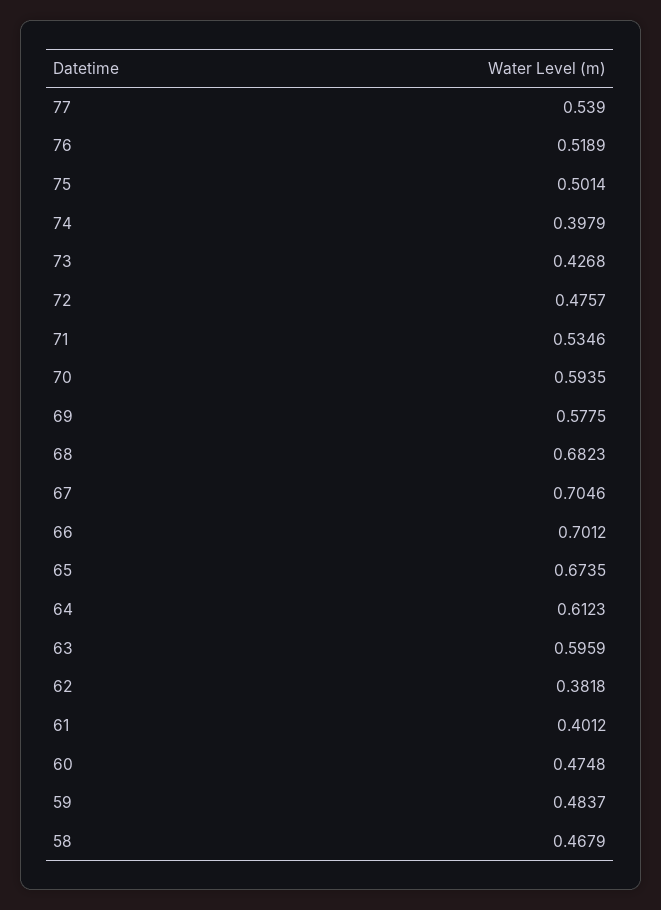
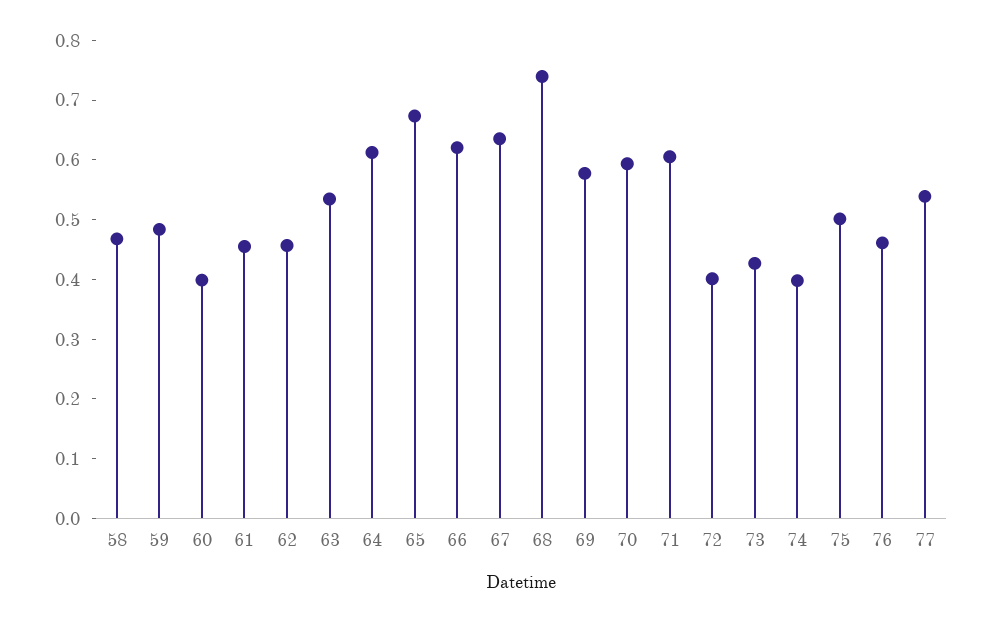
76: 0.5189 -> 0.46
72: 0.4757 -> 0.4
71: 0.5346 -> 0.6
68: 0.6823 -> 0.74
67: 0.7046 -> 0.64
66: 0.7012 -> 0.62
63: 0.5959 -> 0.54
62: 0.3818 -> 0.46
61: 0.4012 -> 0.46
60: 0.4748 -> 0.4

